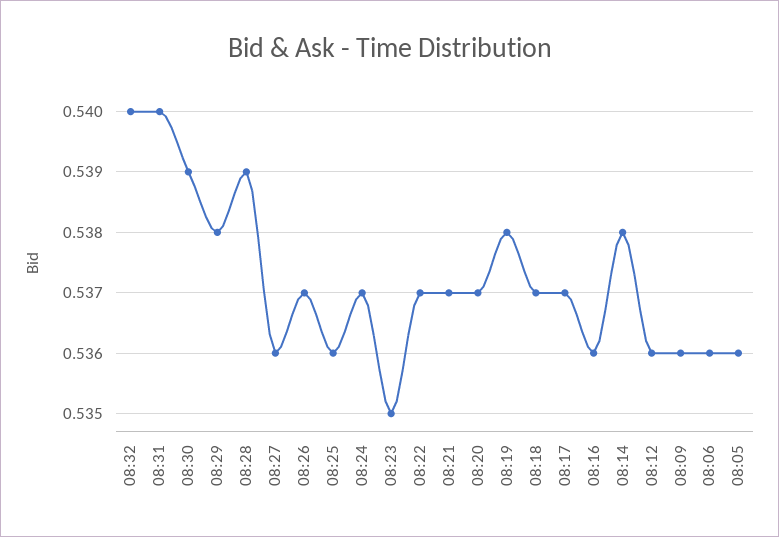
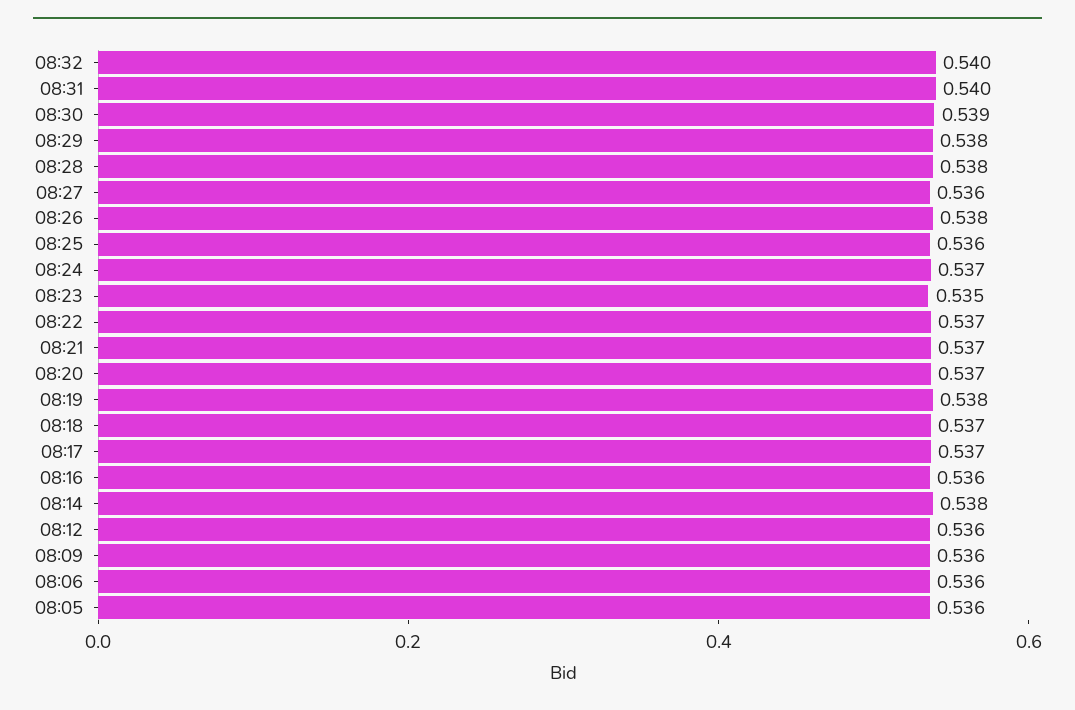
08:28: 0.539 -> 0.538
08:26: 0.537 -> 0.538

